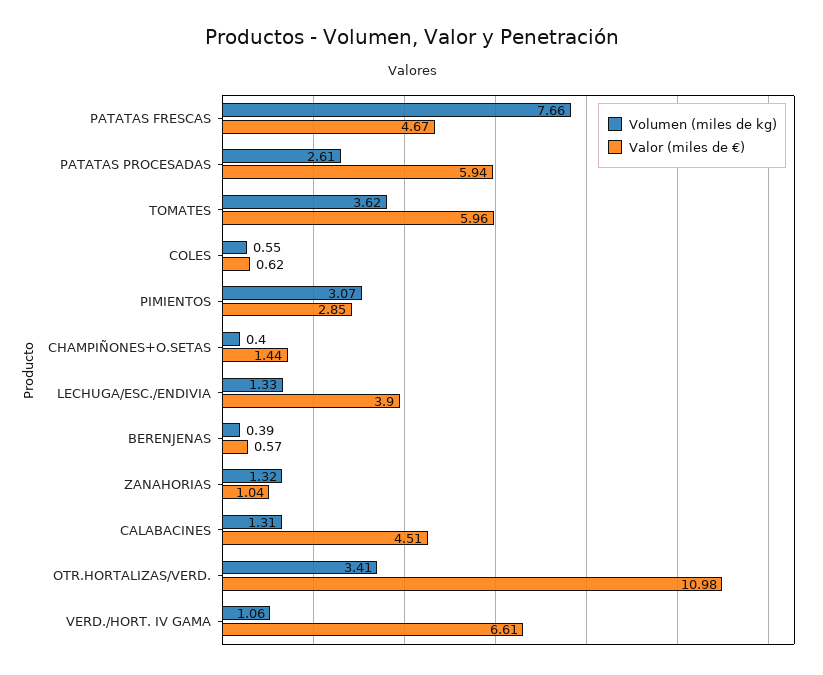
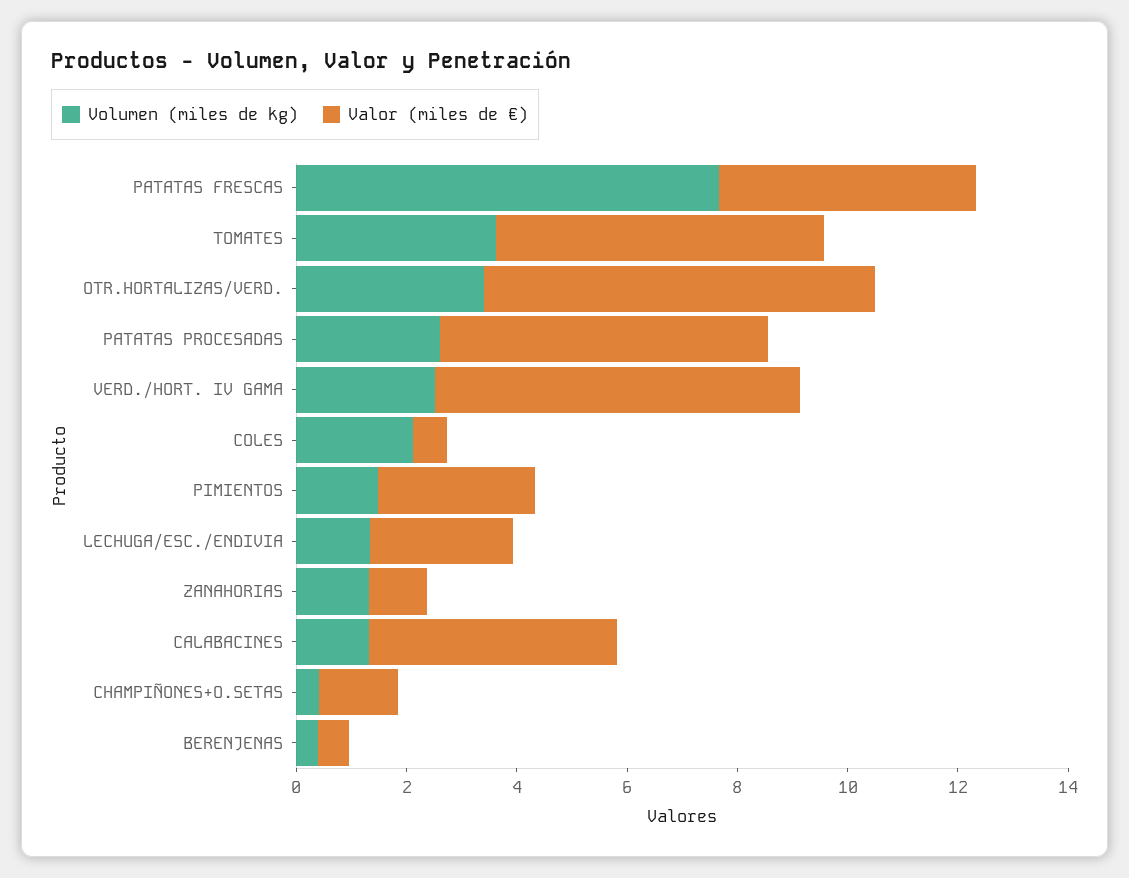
Volumen (miles de kg), COLES: 0.55 -> 2
Volumen (miles de kg), PIMIENTOS: 3.07 -> 1.5
Valor (miles de €), LECHUGA/ESC./ENDIVIA: 3.9 -> 2.5
Valor (miles de €), OTR.HORTALIZAS/VERD.: 10.98 -> 7
Volumen (miles de kg), VERD./HORT. IV GAMA: 1.06 -> 2.5

